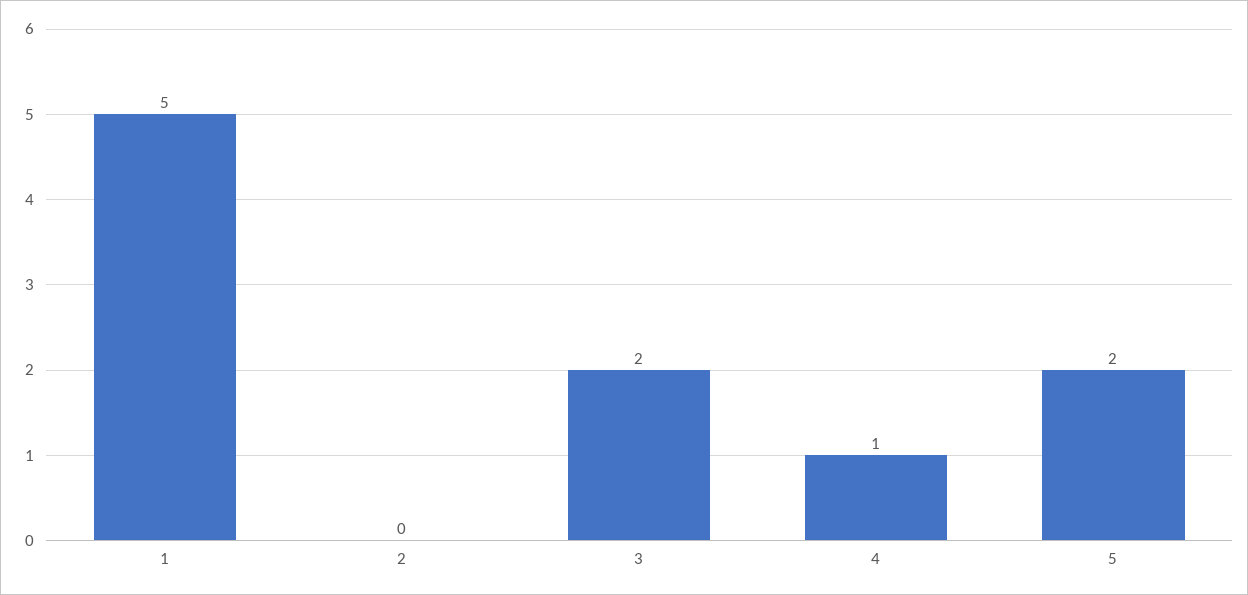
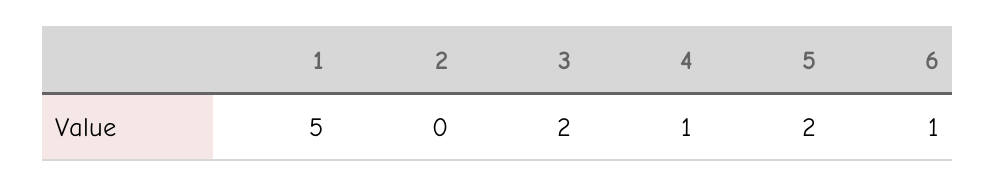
6: none -> 1

